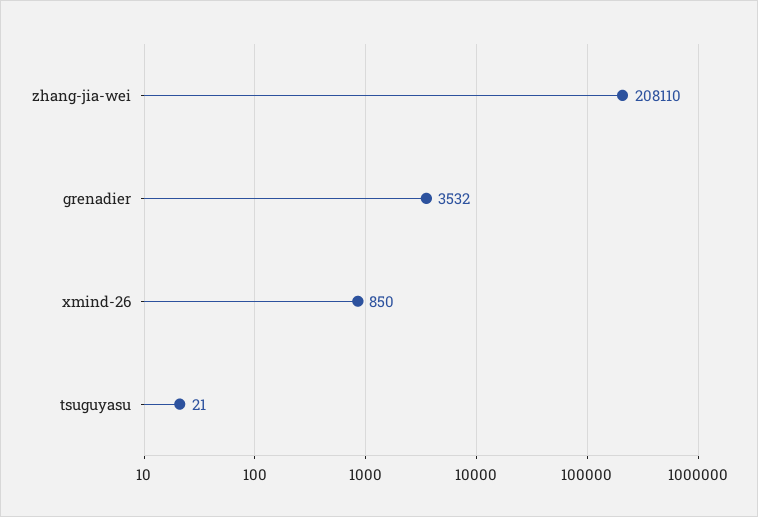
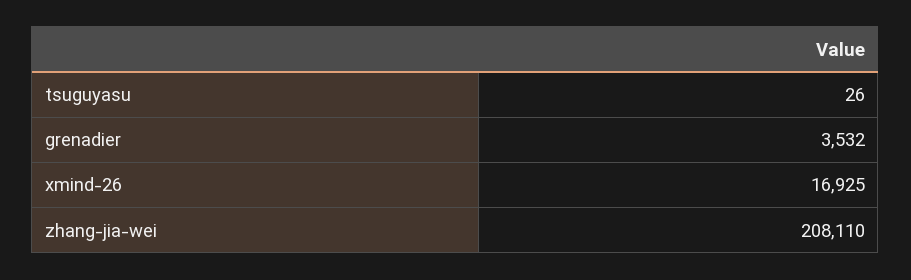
xmind-26: 850 -> 16925
tsuguyasu: 21 -> 26

